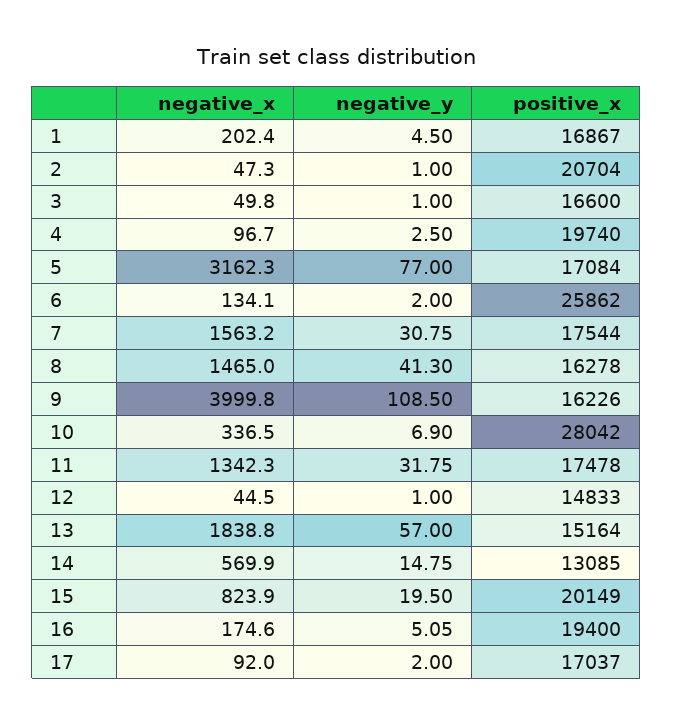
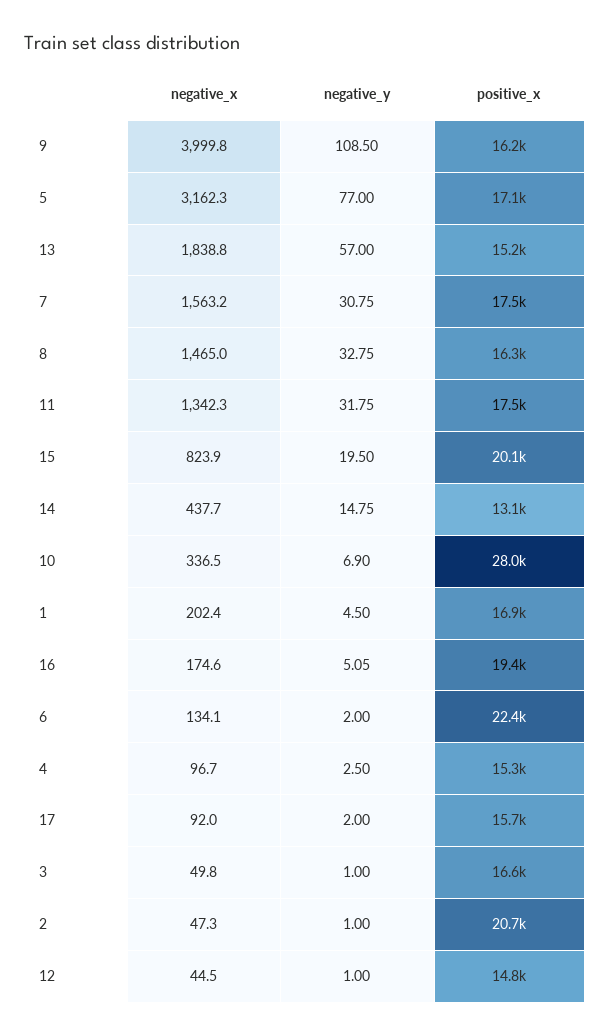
positive_x, 4: 19740 -> 15300
positive_x, 6: 25862 -> 22400
negative_y, 8: 41.3 -> 32.75
negative_x, 14: 569.9 -> 437.7
positive_x, 17: 17037 -> 15700

